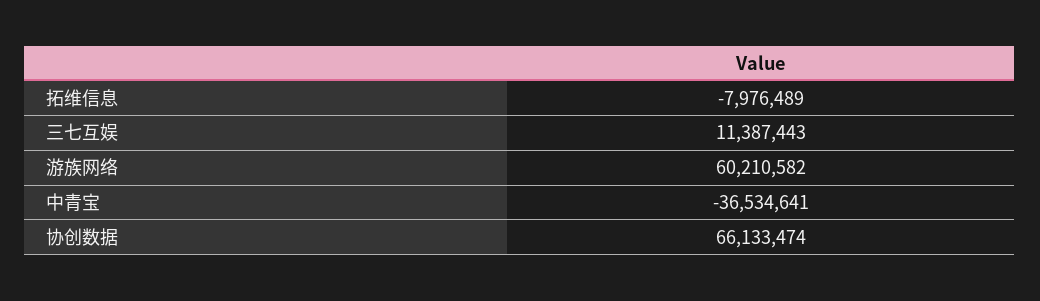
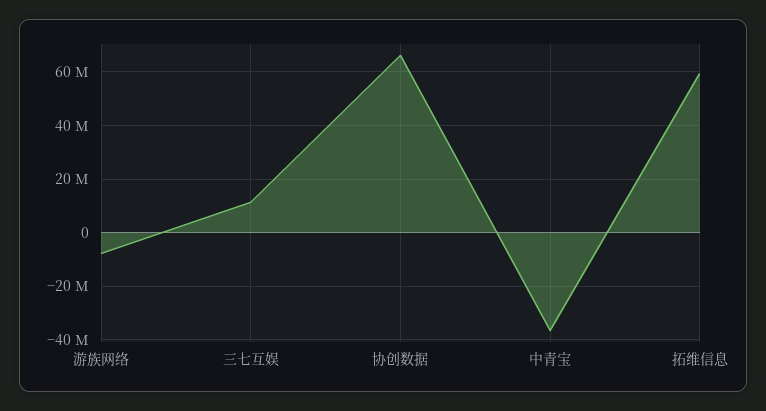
拓维信息: -7976489 -> 60000000
游族网络: 60210582 -> -7500000

